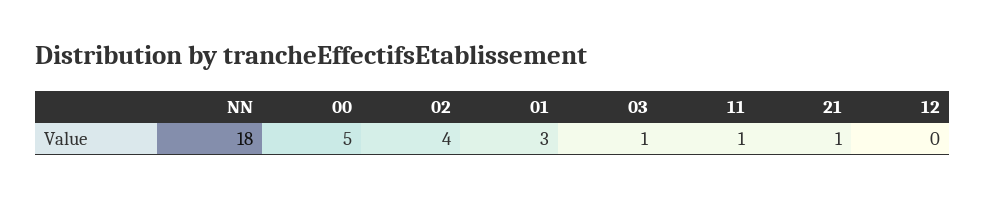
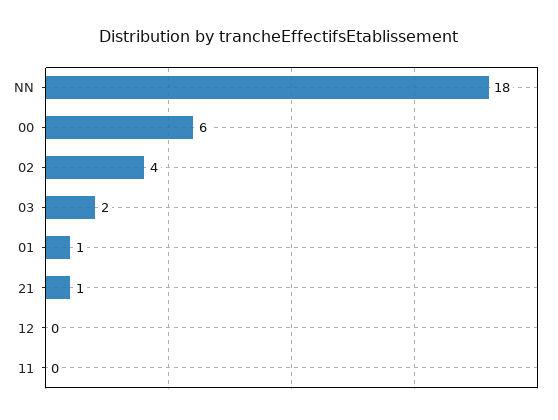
00: 5 -> 6
01: 3 -> 1
03: 1 -> 2
11: 1 -> 0

